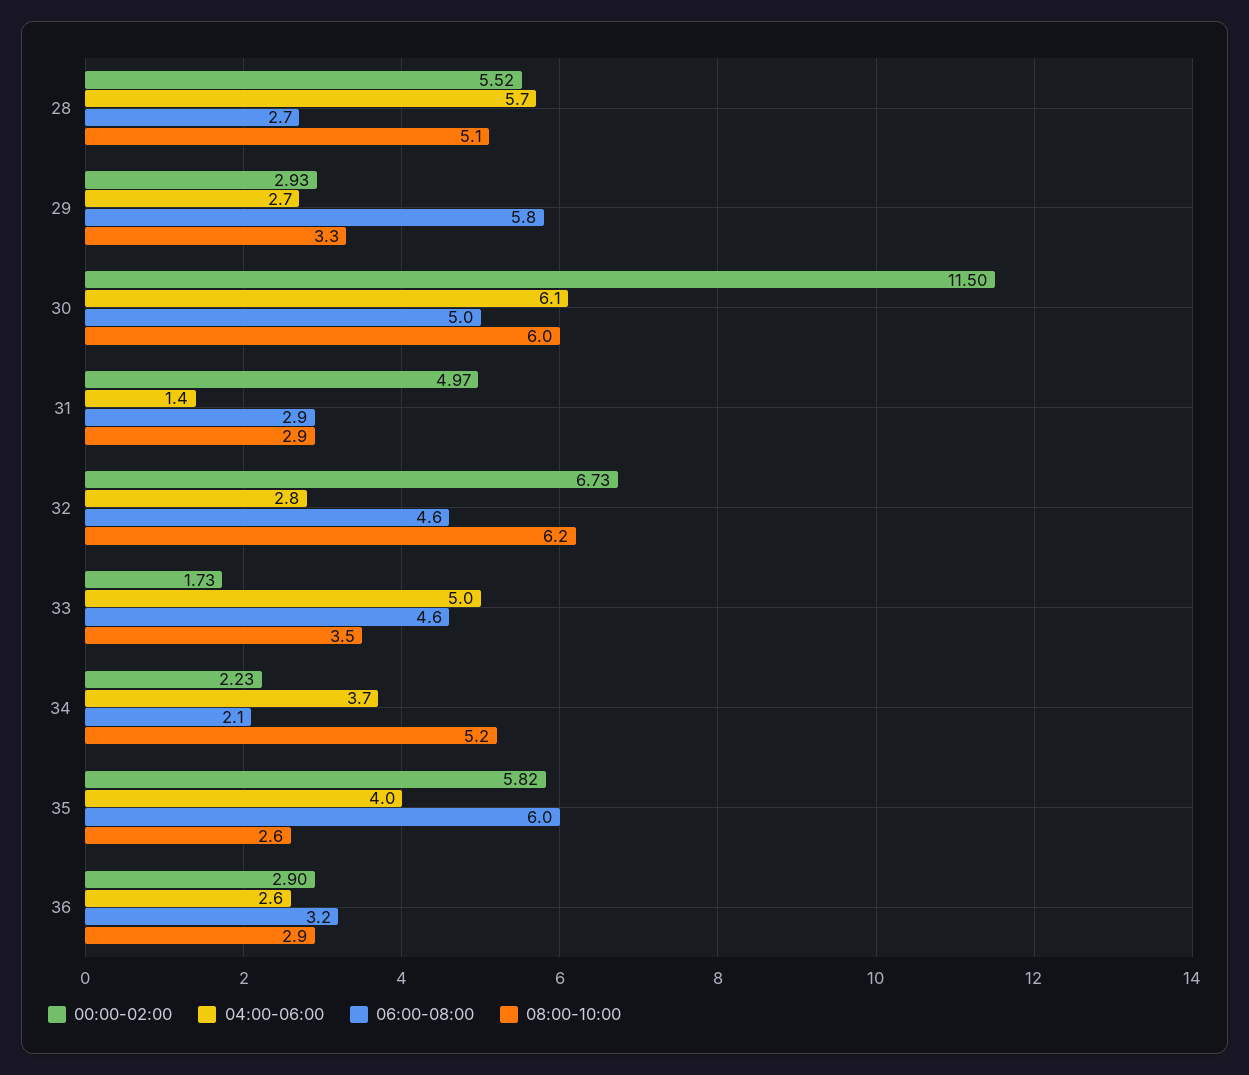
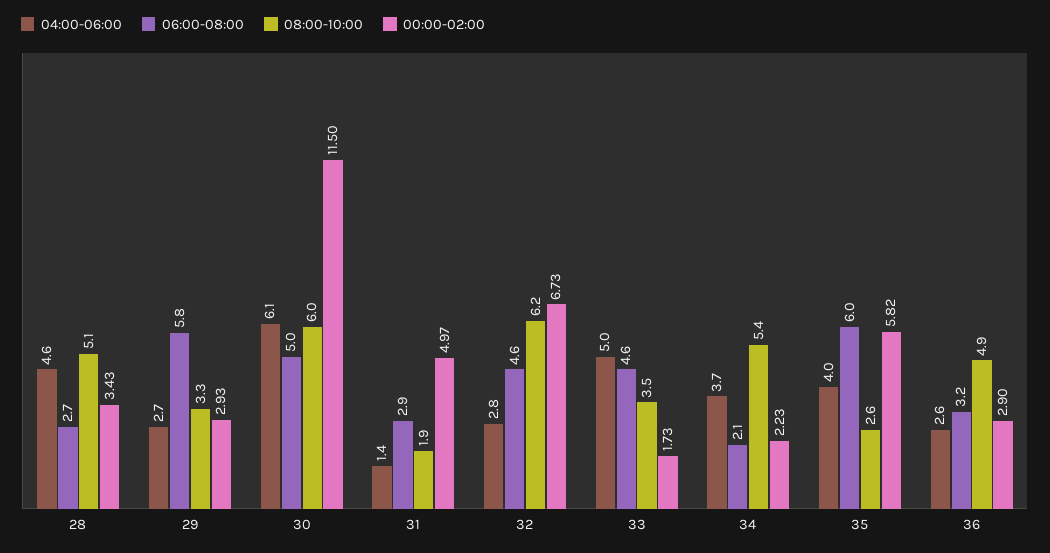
00:00-02:00, 28: 5.52 -> 3.43
04:00-06:00, 28: 5.7 -> 4.6
08:00-10:00, 31: 2.9 -> 1.9
08:00-10:00, 34: 5.2 -> 5.4
08:00-10:00, 36: 2.9 -> 4.9

